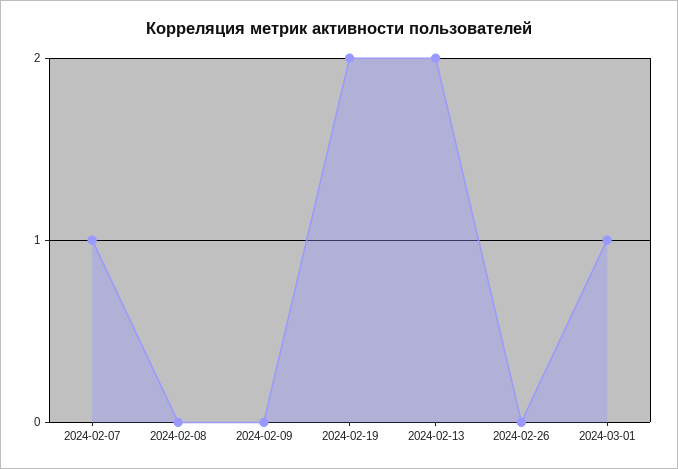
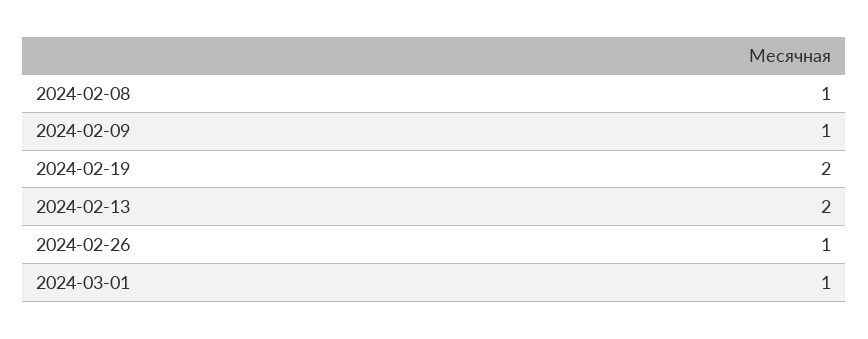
2024-02-07: 1 -> none
2024-02-08: 0 -> 1
2024-02-09: 0 -> 1
2024-02-26: 0 -> 1

